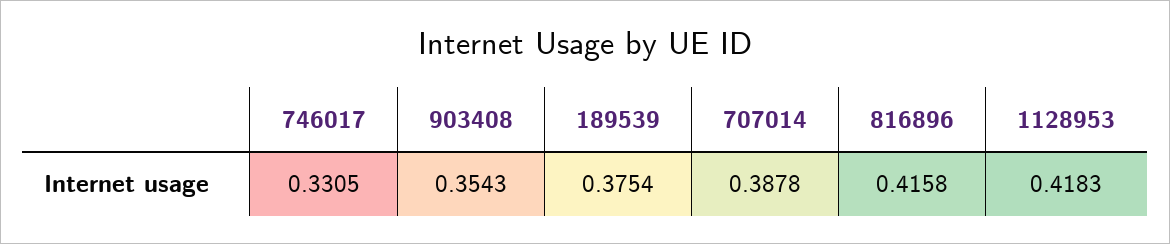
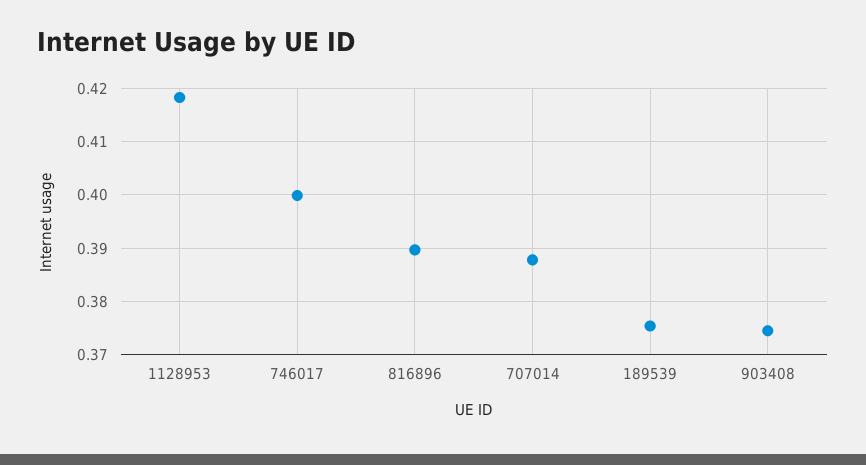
746017: 0.3305 -> 0.4
903408: 0.3543 -> 0.374
816896: 0.4158 -> 0.39

